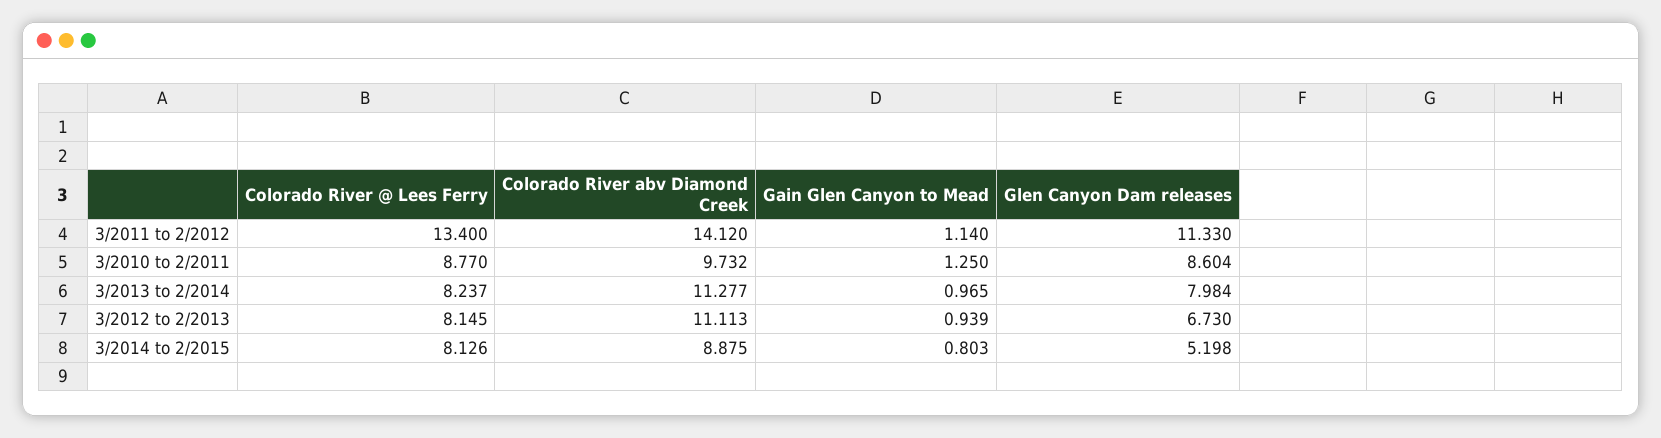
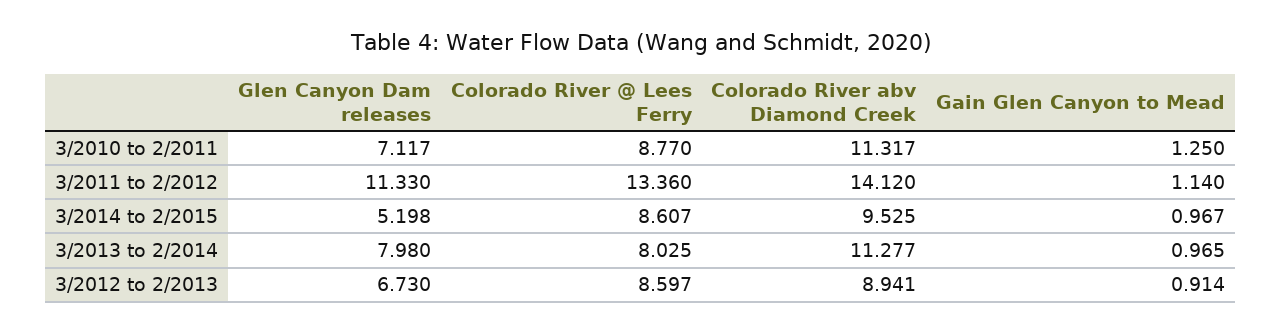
Colorado River @ Lees Ferry, 3/2011 to 2/2012: 13.4 -> 13.36
Colorado River abv Diamond Creek, 3/2010 to 2/2011: 9.732 -> 11.317
Glen Canyon Dam releases, 3/2010 to 2/2011: 8.604 -> 7.117
Colorado River @ Lees Ferry, 3/2013 to 2/2014: 8.237 -> 8.025
Glen Canyon Dam releases, 3/2013 to 2/2014: 7.984 -> 7.98
Colorado River @ Lees Ferry, 3/2012 to 2/2013: 8.145 -> 8.597
Colorado River abv Diamond Creek, 3/2012 to 2/2013: 11.113 -> 8.941
Gain Glen Canyon to Mead, 3/2012 to 2/2013: 0.939 -> 0.914
Colorado River @ Lees Ferry, 3/2014 to 2/2015: 8.126 -> 8.607
Colorado River abv Diamond Creek, 3/2014 to 2/2015: 8.875 -> 9.525
Gain Glen Canyon to Mead, 3/2014 to 2/2015: 0.803 -> 0.967

